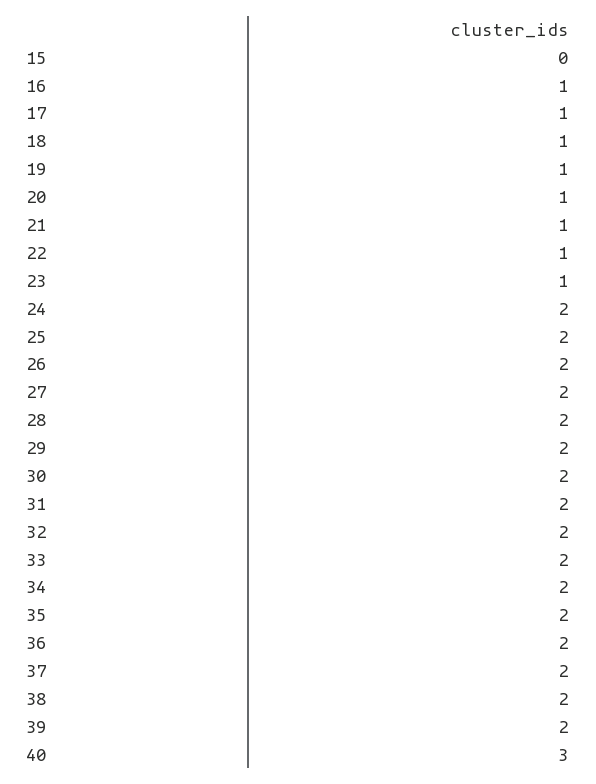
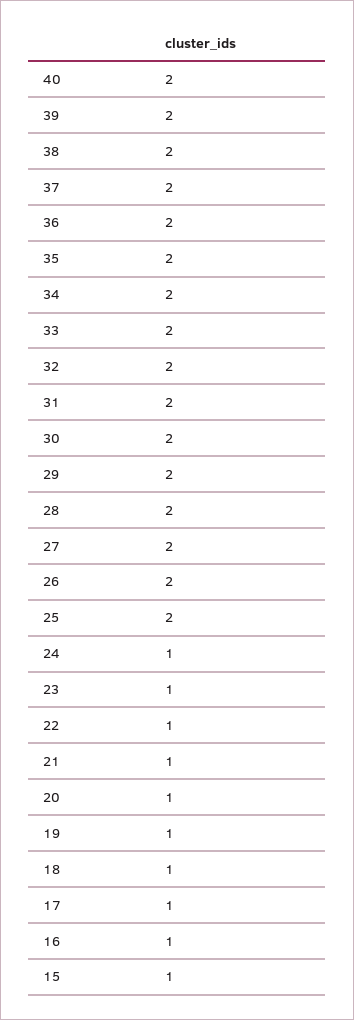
15: 0 -> 1
24: 2 -> 1
40: 3 -> 2

